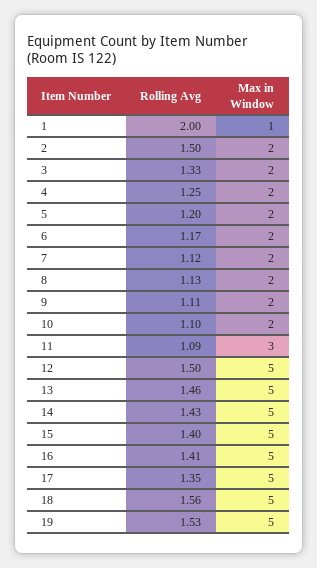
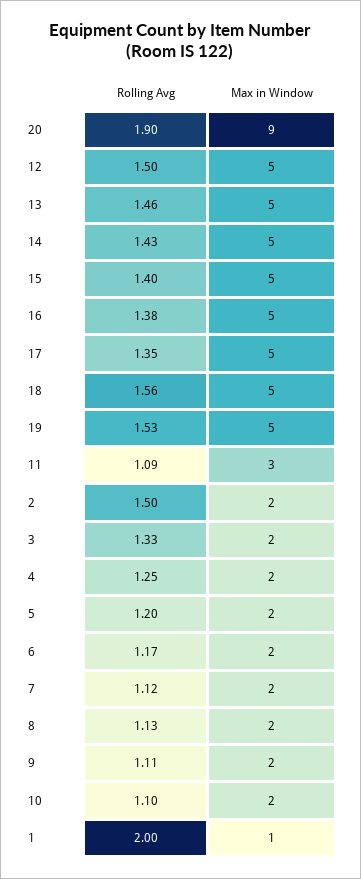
Rolling Avg, 16: 1.41 -> 1.38
Rolling Avg, 20: none -> 1.9
Max in Window, 20: none -> 9

